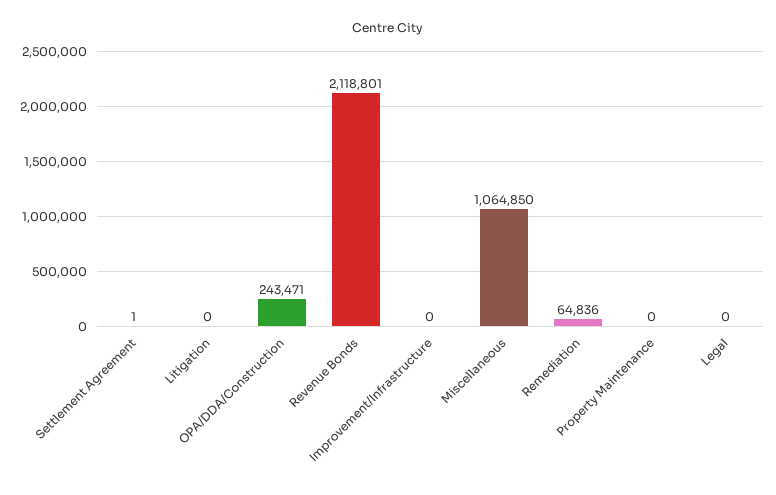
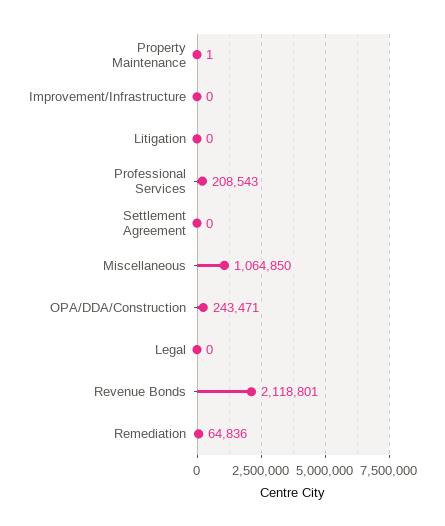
Settlement Agreement: 1 -> 0
Property Maintenance: 0 -> 1
Professional Services: none -> 208543

